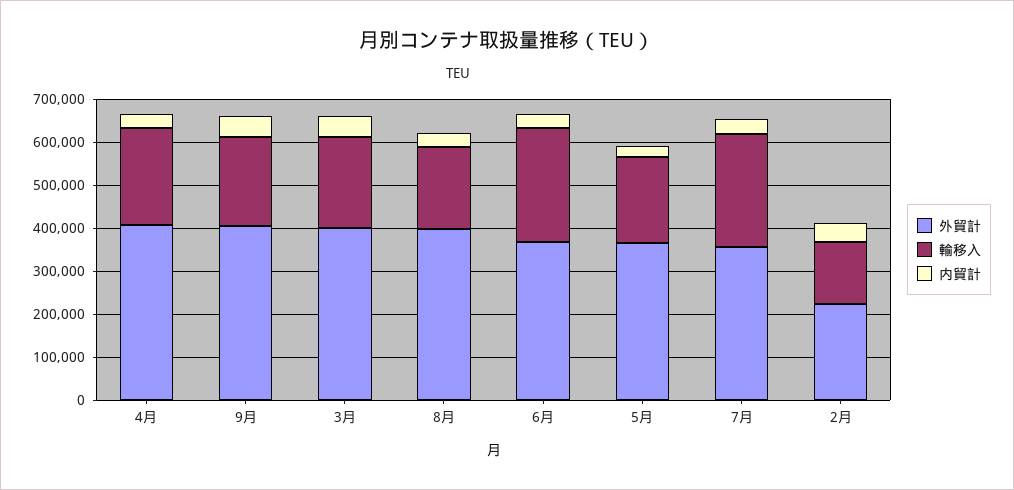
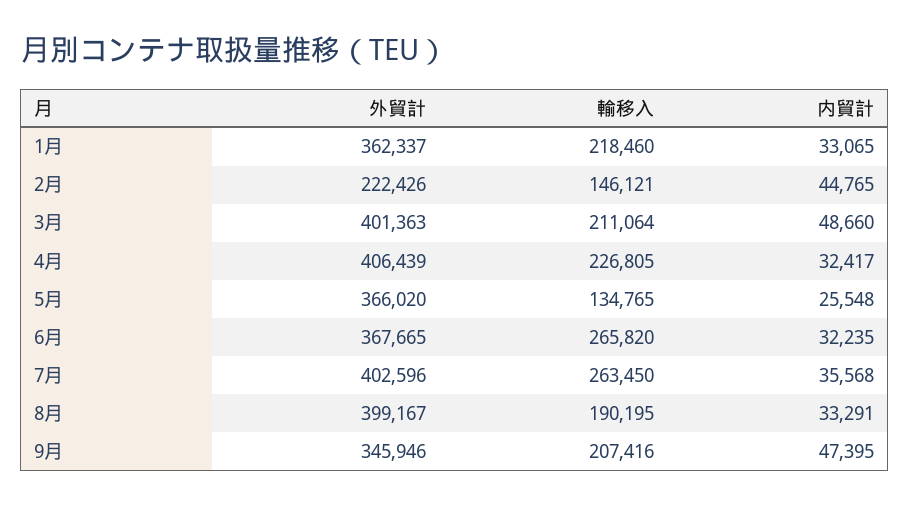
外貿計, 9月: 400000 -> 345946
輸移入, 5月: 200000 -> 134765
外貿計, 7月: 360000 -> 402596
外貿計, 1月: none -> 362337
輸移入, 1月: none -> 218460
内貿計, 1月: none -> 33065

